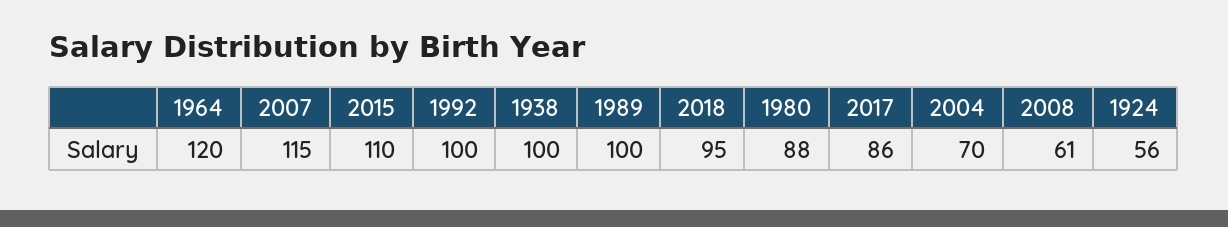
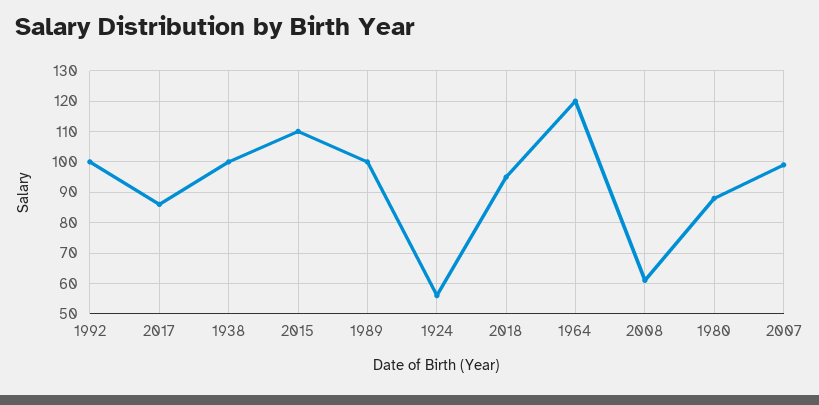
2007: 115 -> 100
2004: 70 -> none

